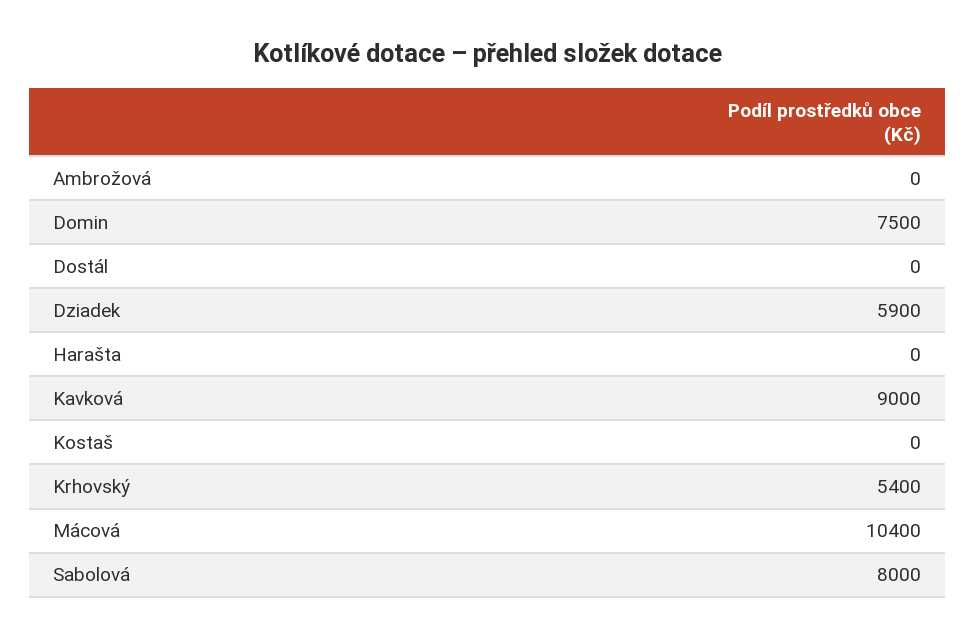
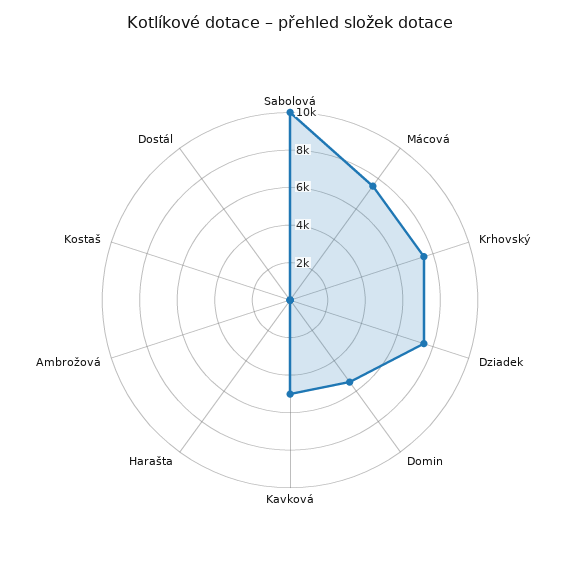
Domin: 7500 -> 5500
Dziadek: 5900 -> 7500
Kavková: 9000 -> 5000
Krhovský: 5400 -> 7500
Mácová: 10400 -> 7500
Sabolová: 8000 -> 10000

